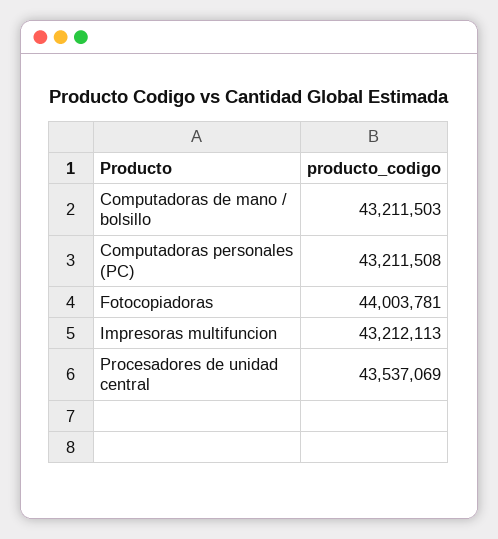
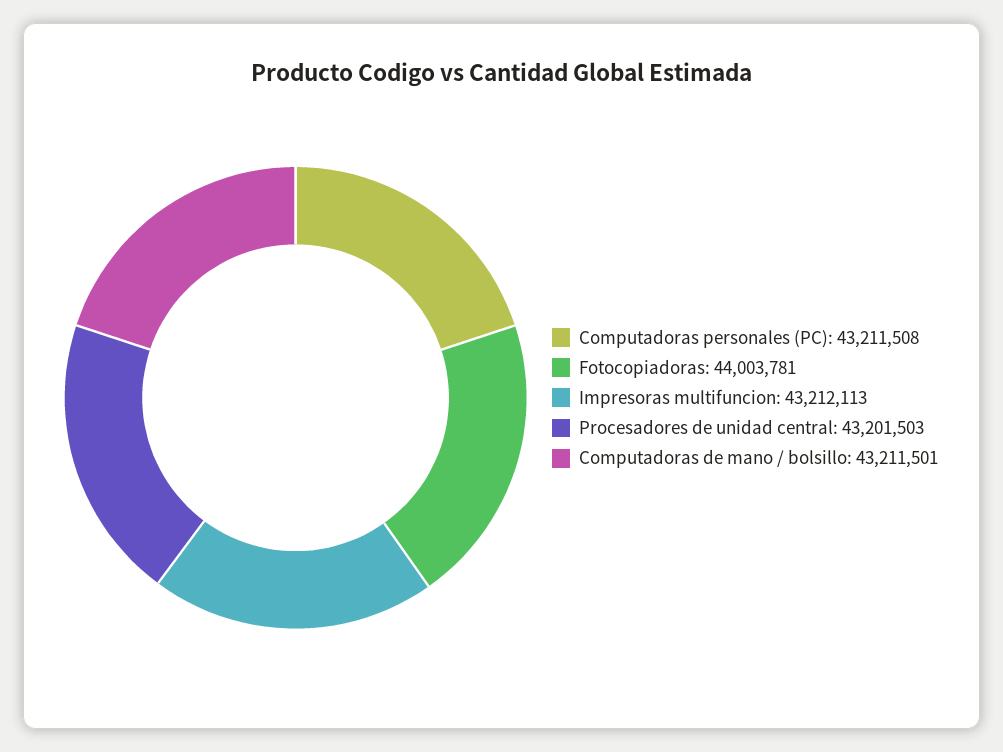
Computadoras de mano / bolsillo: 43211503 -> 43211501
Procesadores de unidad central: 43537069 -> 43201503

